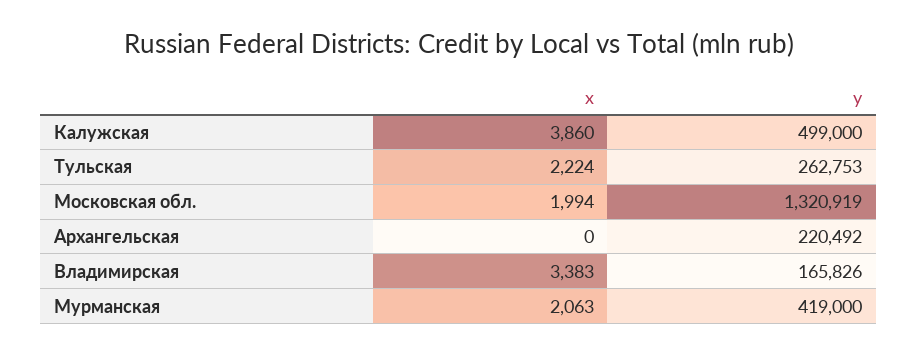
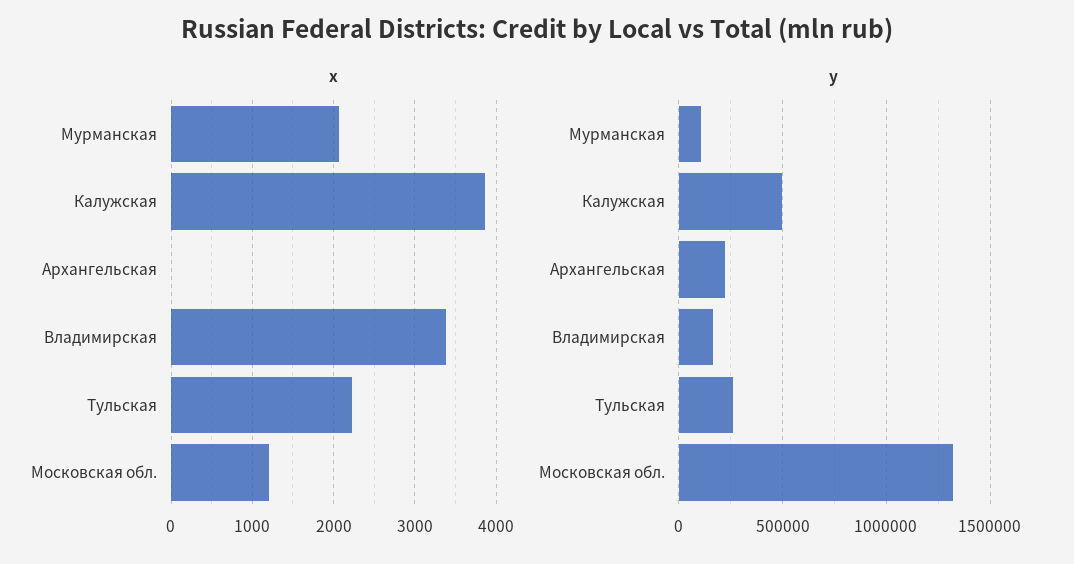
x, Московская обл.: 1994 -> 1200
y, Мурманская: 419000 -> 100000

